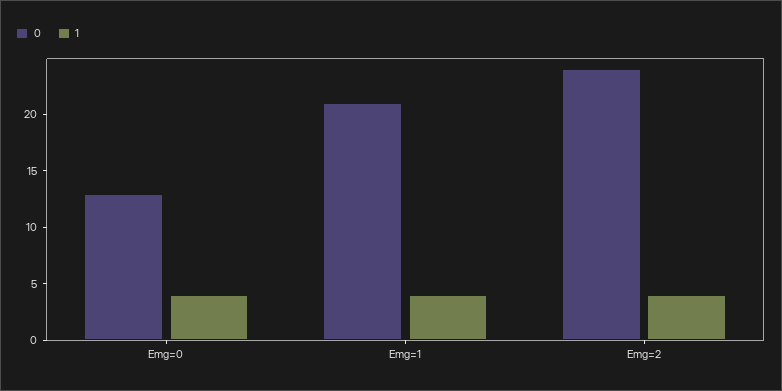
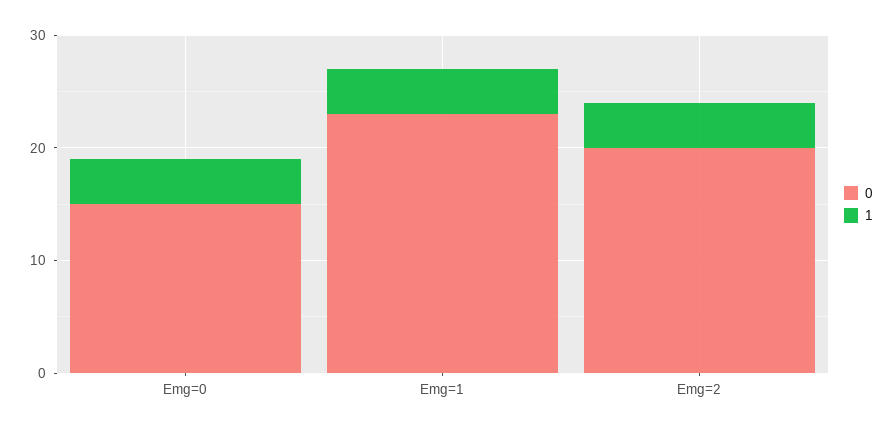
0, Emg=0: 13 -> 15
0, Emg=1: 21 -> 23
0, Emg=2: 24 -> 20

